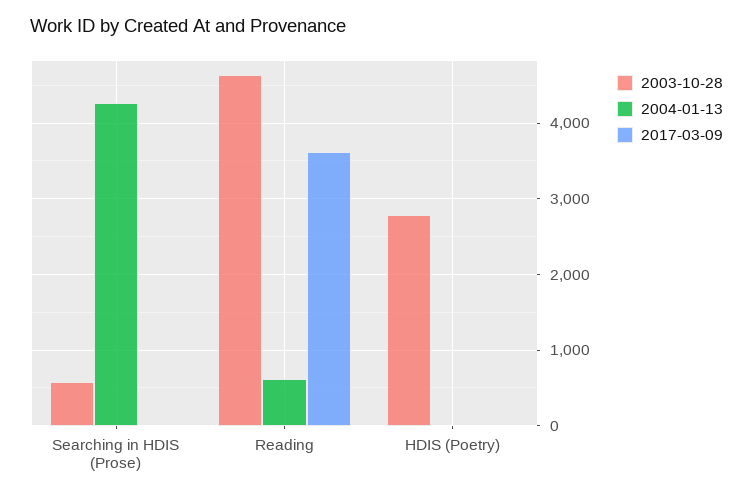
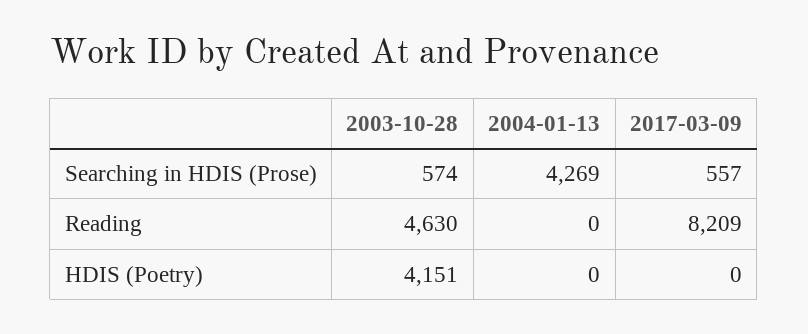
2017-03-09, Searching in HDIS (Prose): 0 -> 557
2004-01-13, Reading: 600 -> 0
2017-03-09, Reading: 3600 -> 8209
2003-10-28, HDIS (Poetry): 2800 -> 4151

